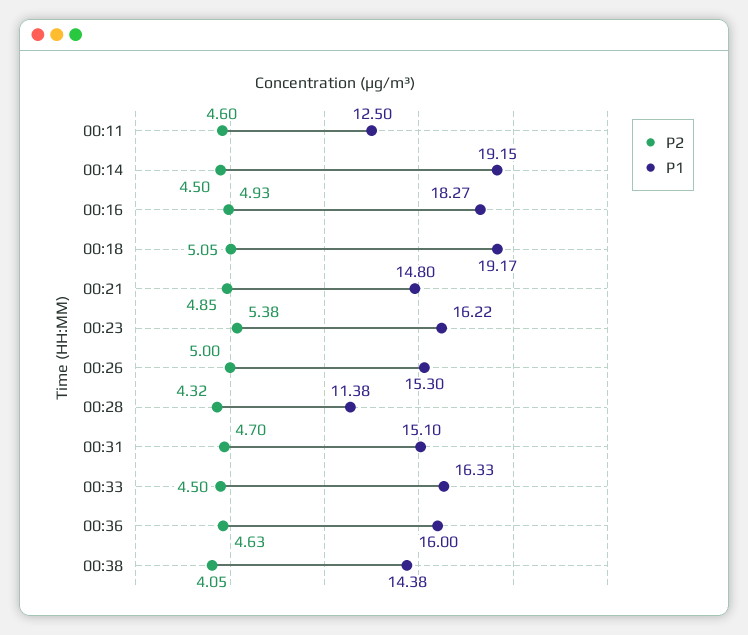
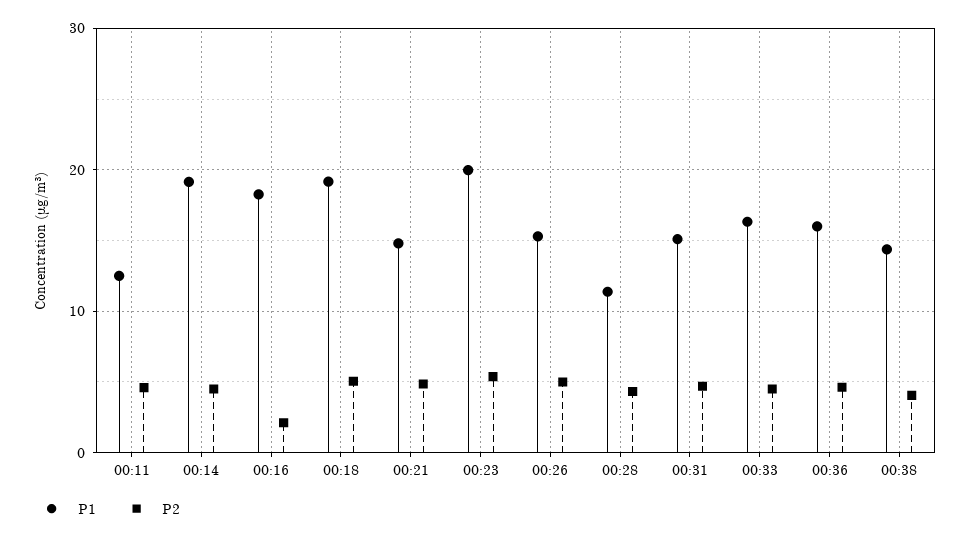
P2, 00:16: 4.93 -> 2
P1, 00:23: 16.22 -> 20

